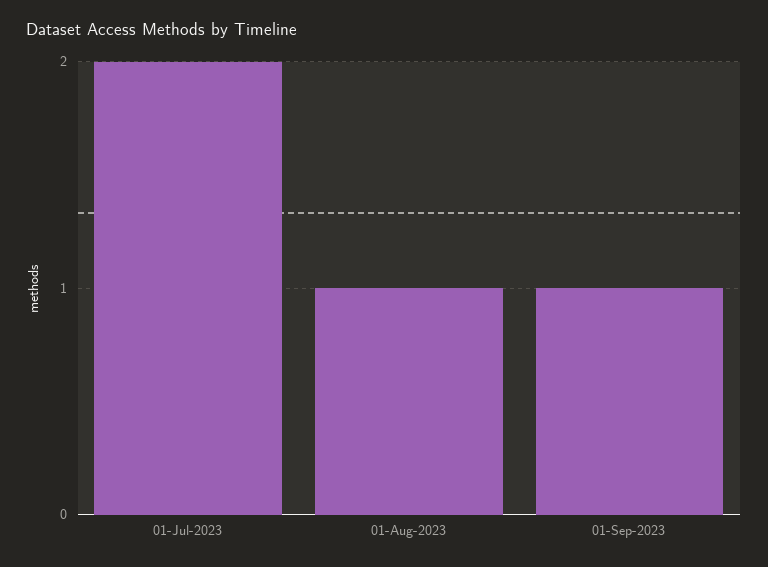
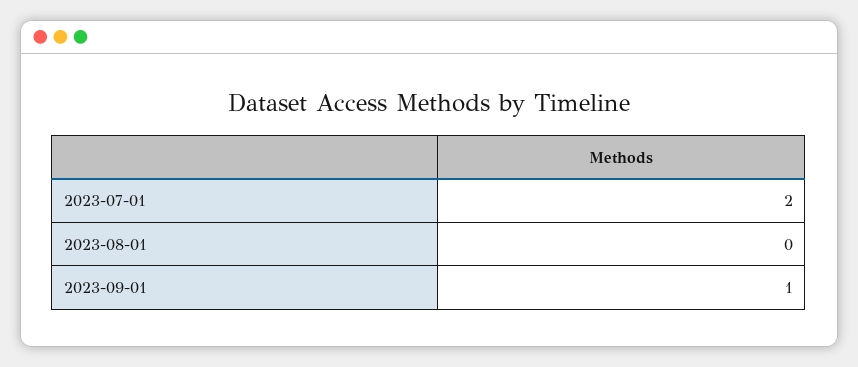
01-Aug-2023: 1 -> 0

